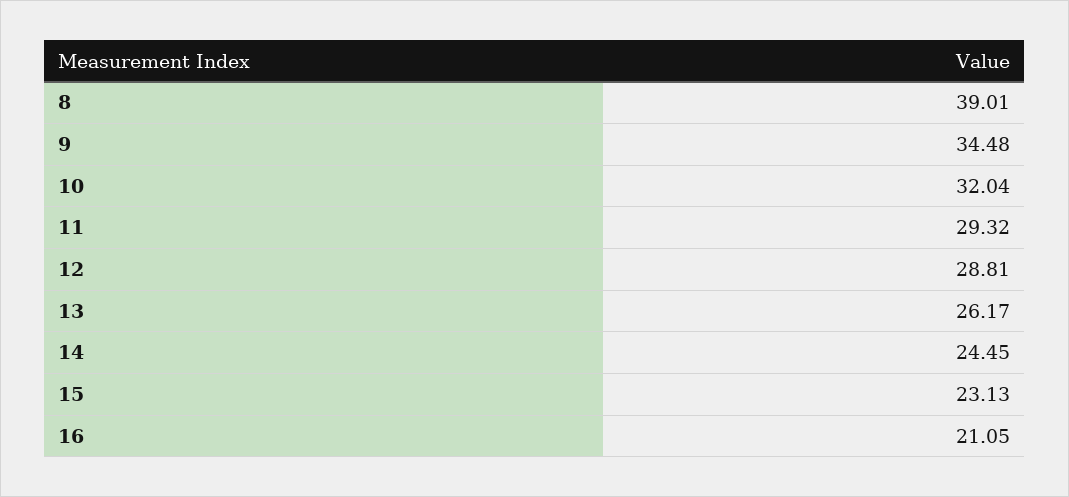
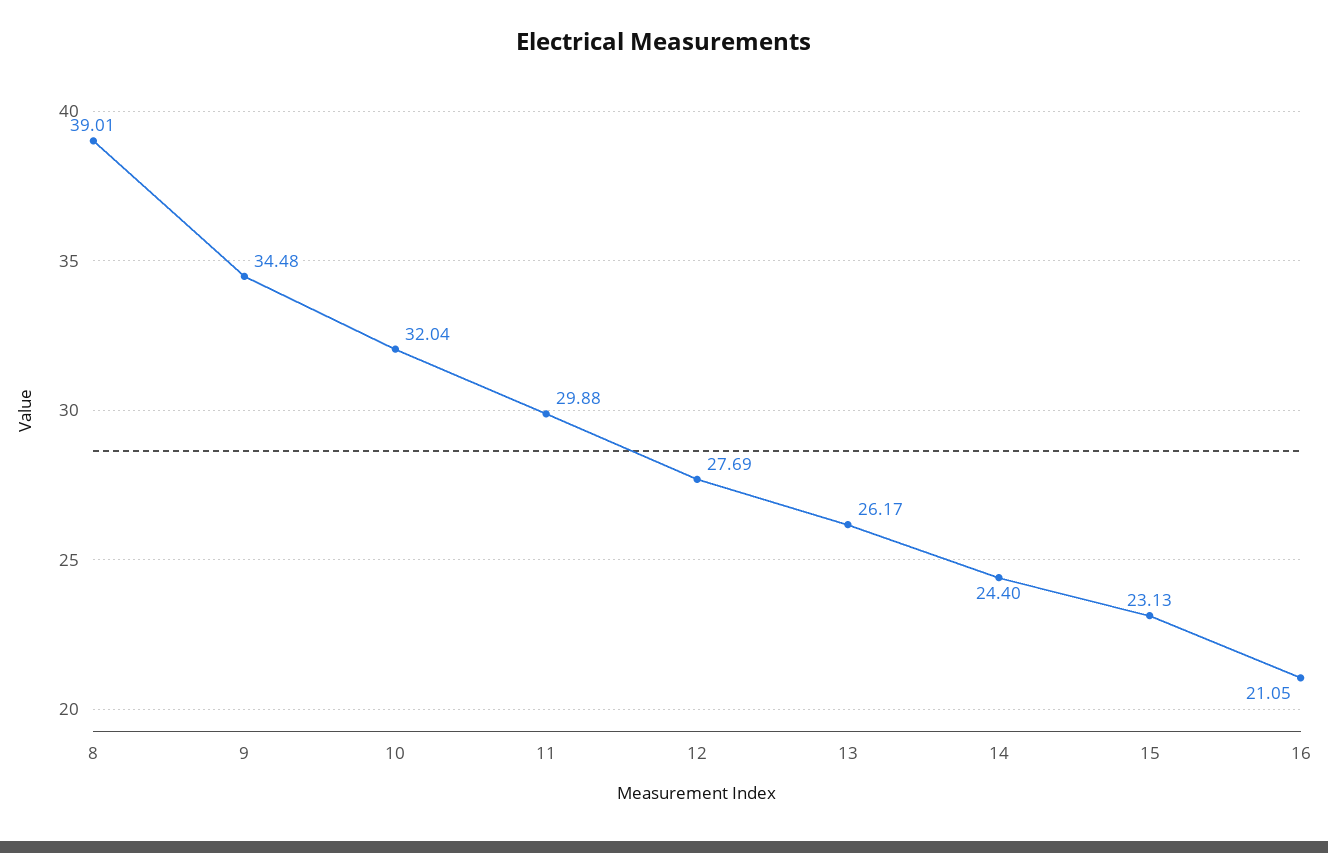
11: 29.32 -> 29.88
12: 28.81 -> 27.69
14: 24.45 -> 24.4

